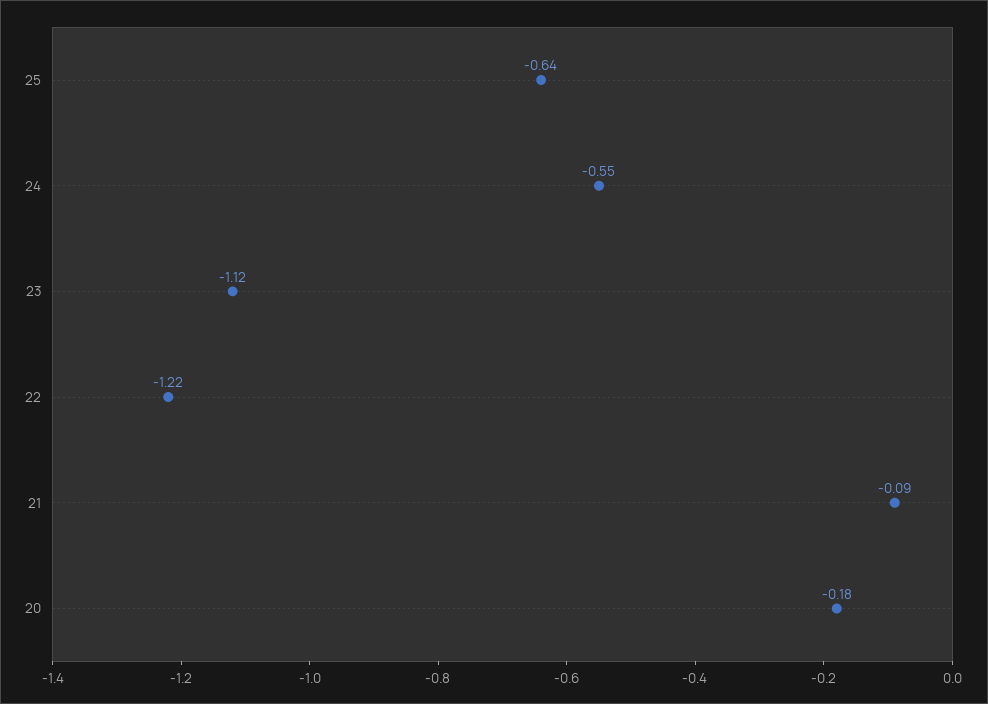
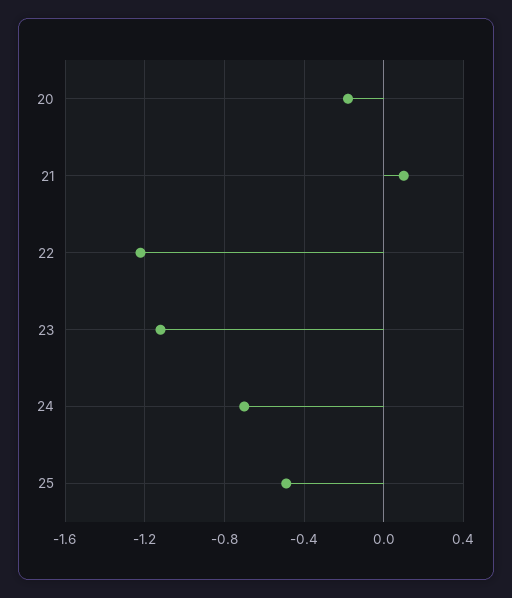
25: -0.64 -> -0.5
24: -0.55 -> -0.7
21: -0.09 -> 0.1

